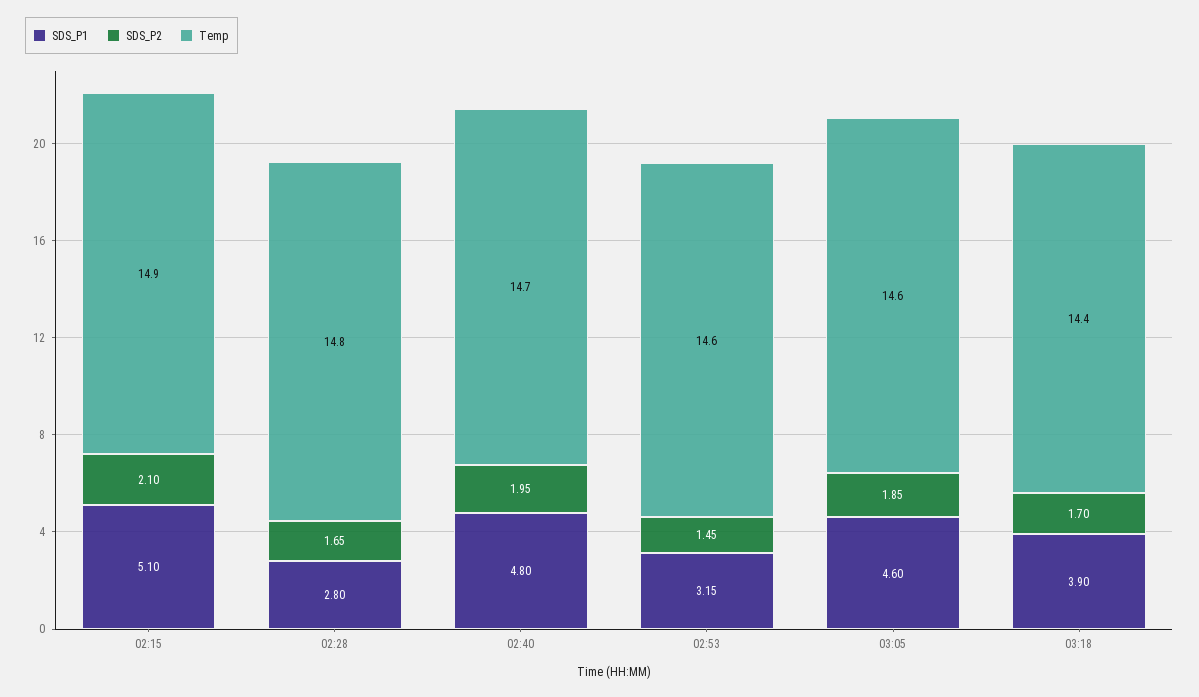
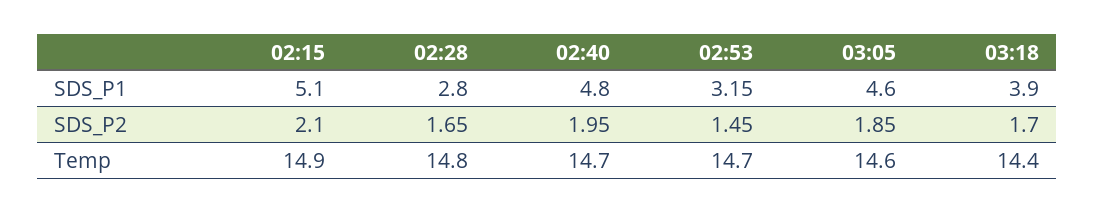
Temp, 02:53: 14.6 -> 14.7

